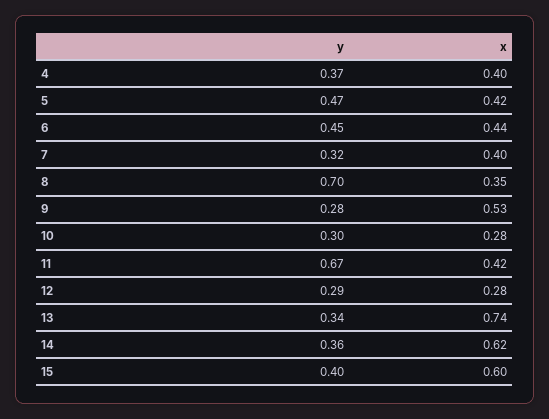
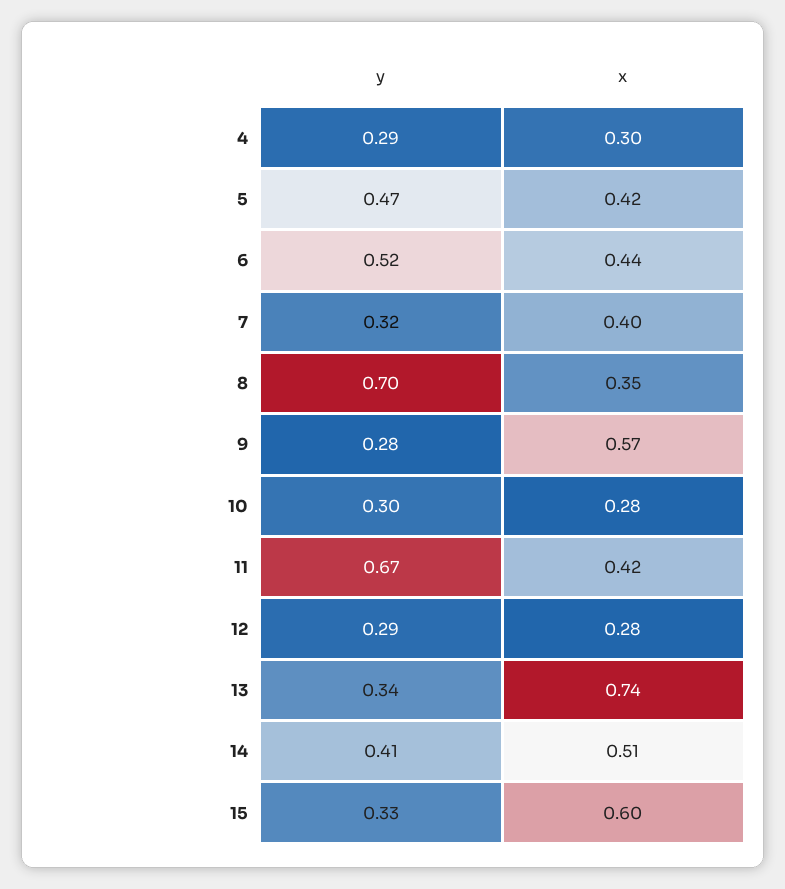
y, 4: 0.37 -> 0.29
x, 4: 0.4 -> 0.3
y, 6: 0.45 -> 0.52
x, 9: 0.53 -> 0.57
y, 14: 0.36 -> 0.41
x, 14: 0.62 -> 0.51
y, 15: 0.4 -> 0.33

